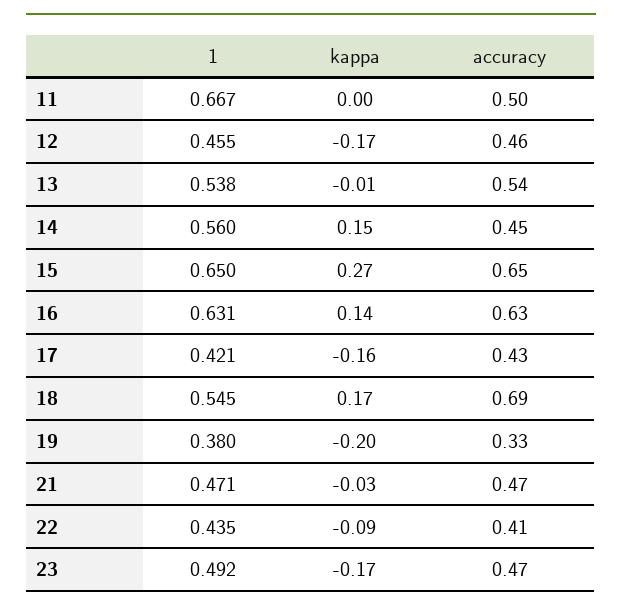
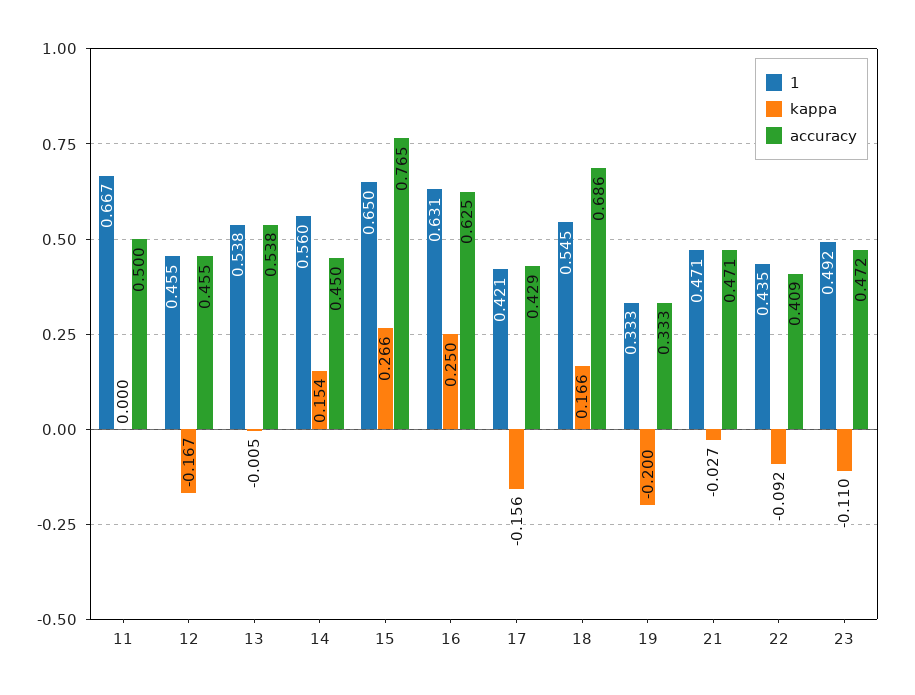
accuracy, 15: 0.65 -> 0.765
kappa, 16: 0.14 -> 0.25
1, 19: 0.38 -> 0.333
kappa, 23: -0.17 -> -0.11

